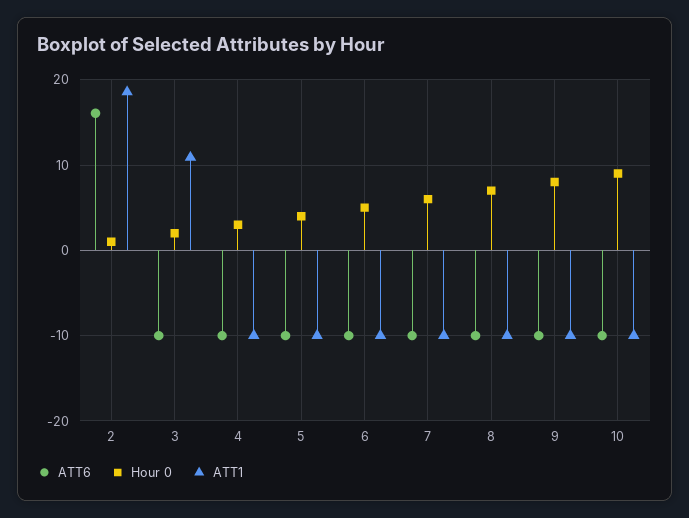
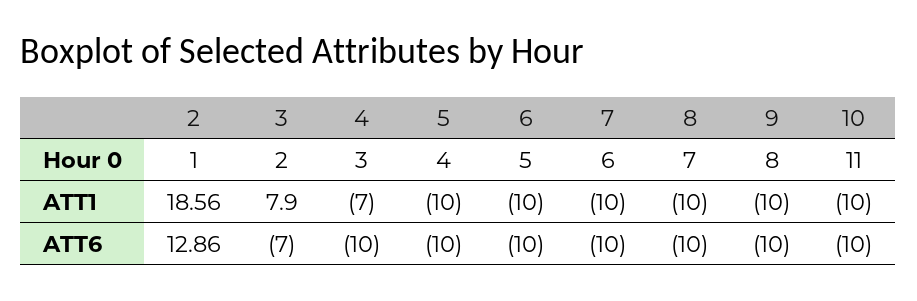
ATT6, 2: 16 -> 12.86
ATT6, 3: -10 -> -7
ATT1, 3: 11 -> 7.9
ATT1, 4: -10 -> -7
Hour 0, 10: 9 -> 11

